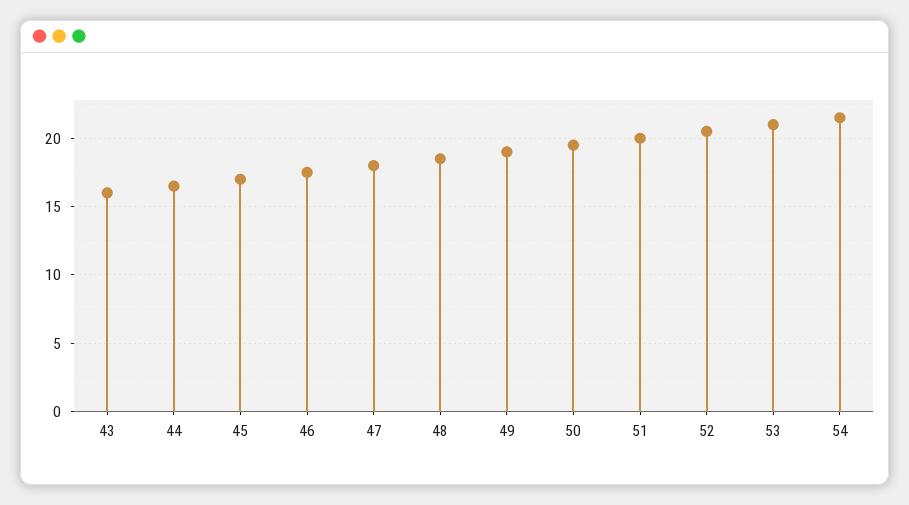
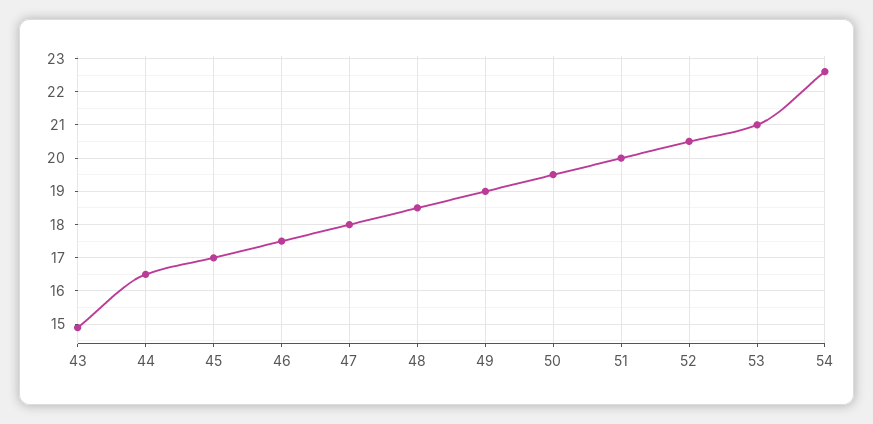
43: 16 -> 15
54: 21.5 -> 22.5

